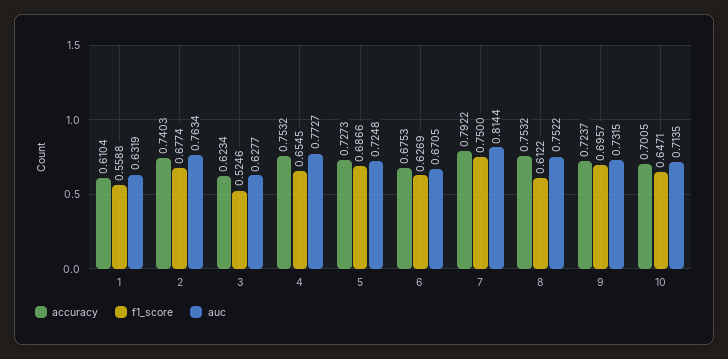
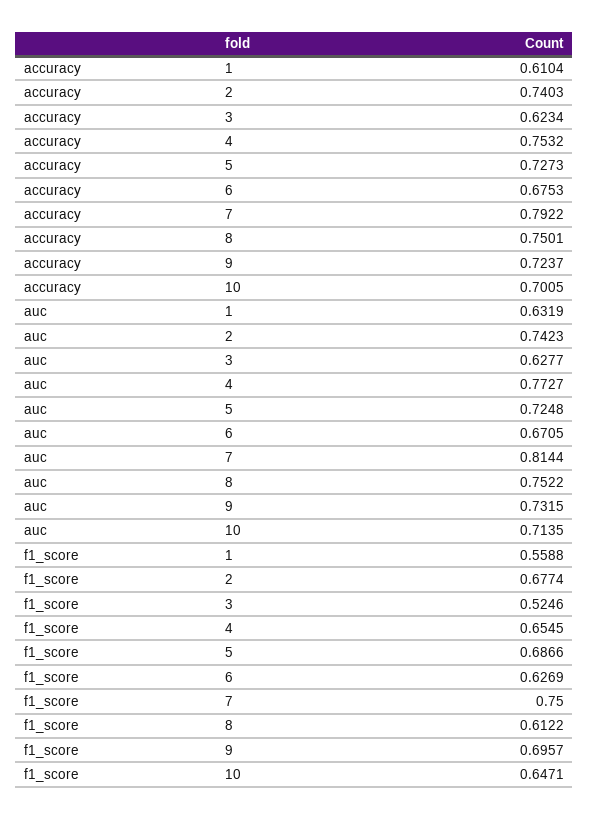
auc, 2: 0.7634 -> 0.7423
accuracy, 8: 0.7532 -> 0.7501

